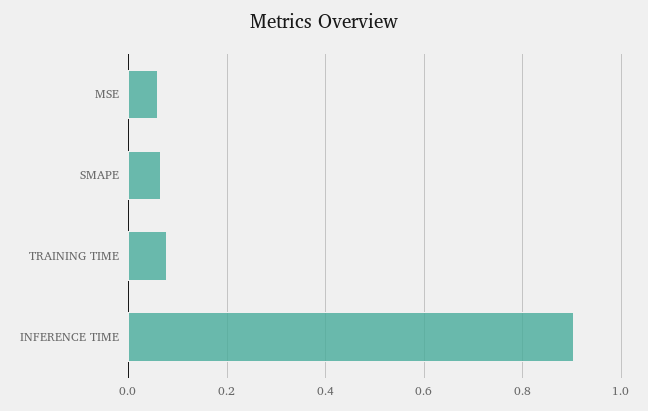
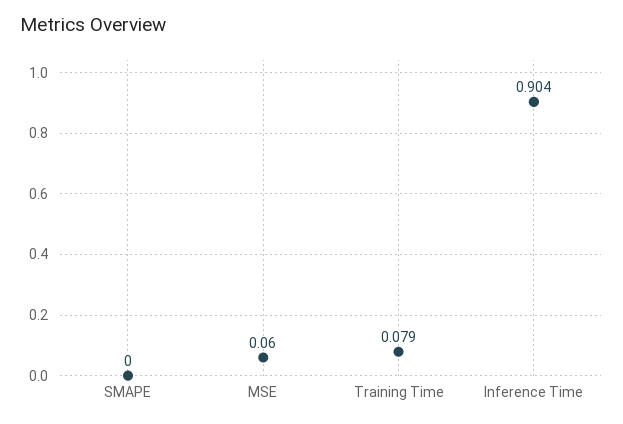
SMAPE: 0.06 -> 0

